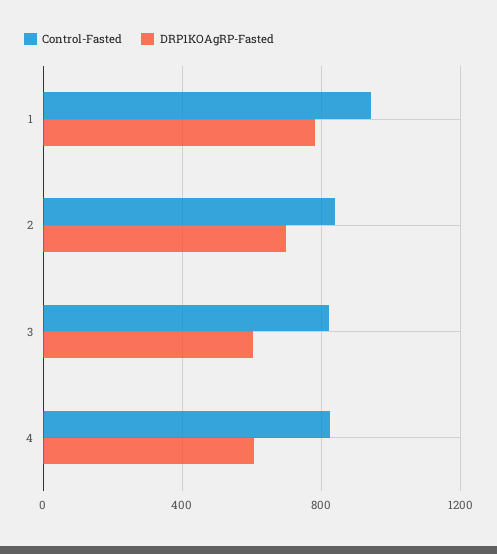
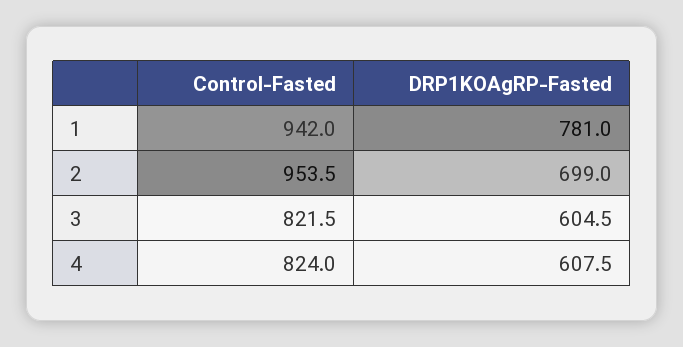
Control-Fasted, 2: 850 -> 953.5

